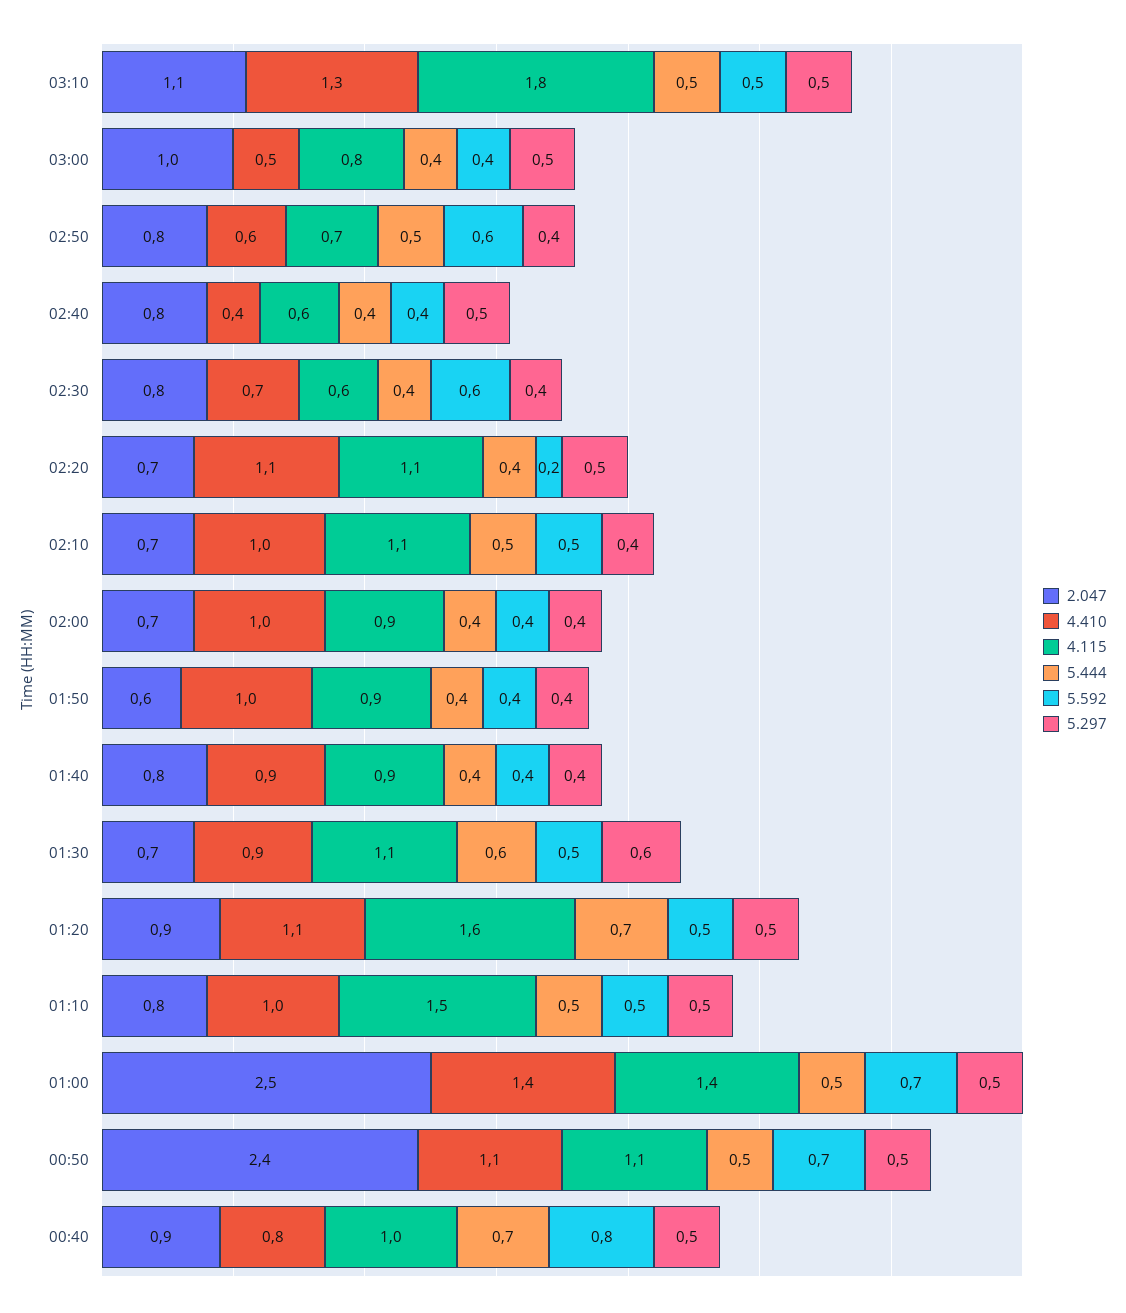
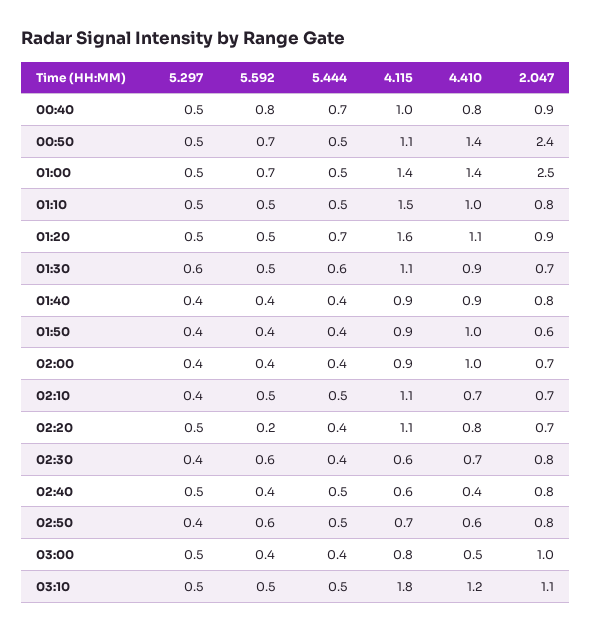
4.410, 03:10: 1.3 -> 1.2
5.444, 02:40: 0.4 -> 0.5
4.410, 02:20: 1.1 -> 0.8
4.410, 02:10: 1 -> 0.7
4.410, 00:50: 1.1 -> 1.4

